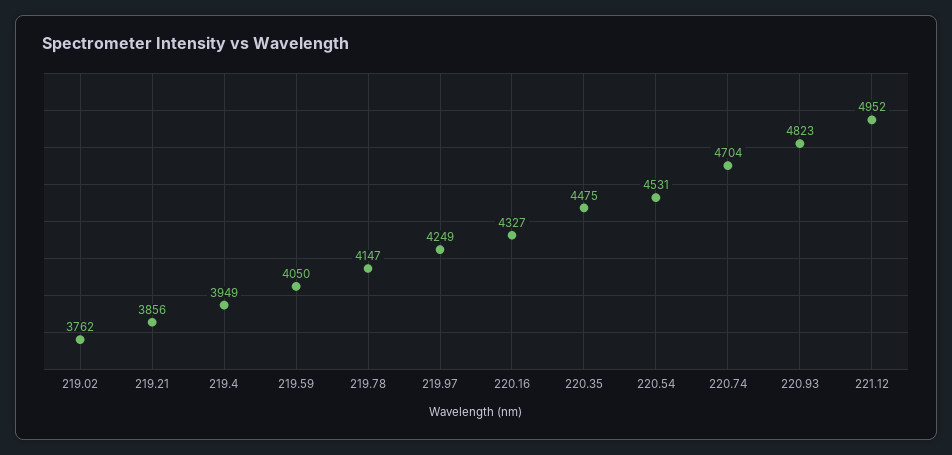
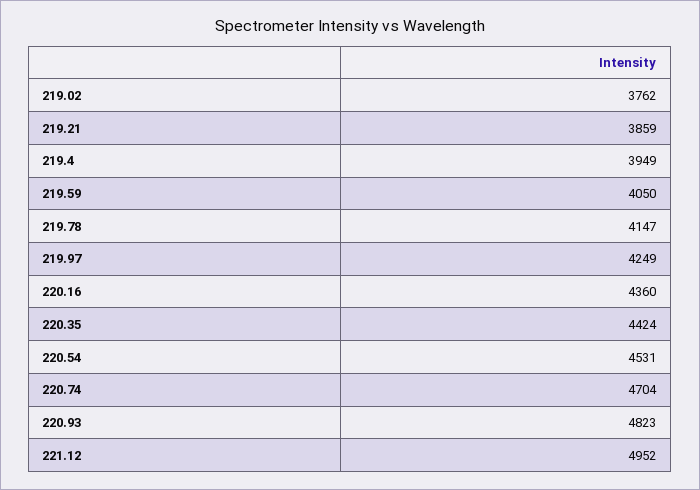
219.21: 3856 -> 3859
220.16: 4327 -> 4360
220.35: 4475 -> 4424

